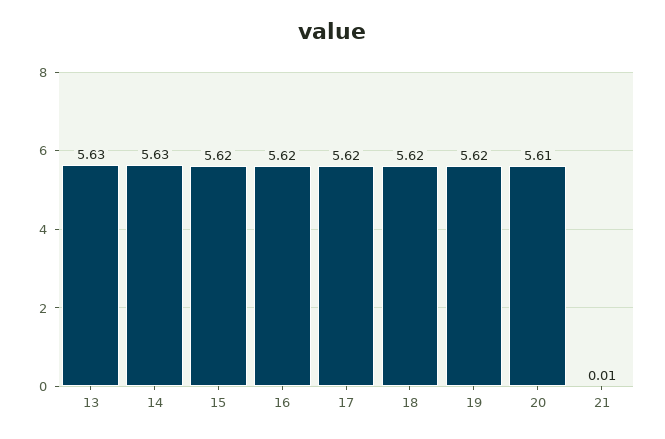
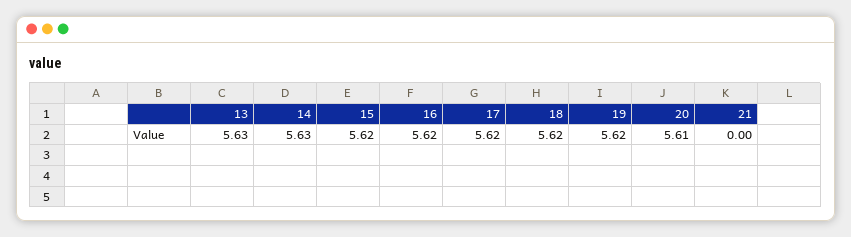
21: 0.01 -> 0

